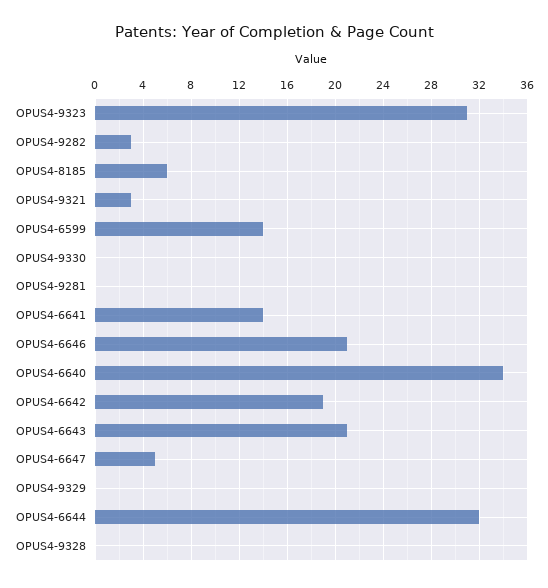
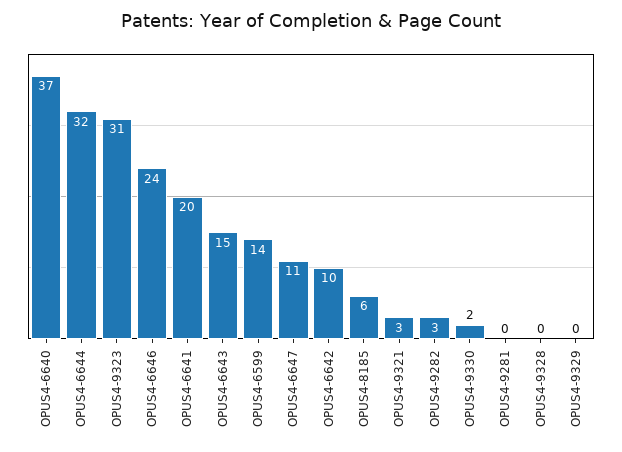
OPUS4-9330: 0 -> 2
OPUS4-6641: 14 -> 20
OPUS4-6646: 21 -> 24
OPUS4-6640: 34 -> 37
OPUS4-6642: 19 -> 10
OPUS4-6643: 21 -> 15
OPUS4-6647: 5 -> 11

